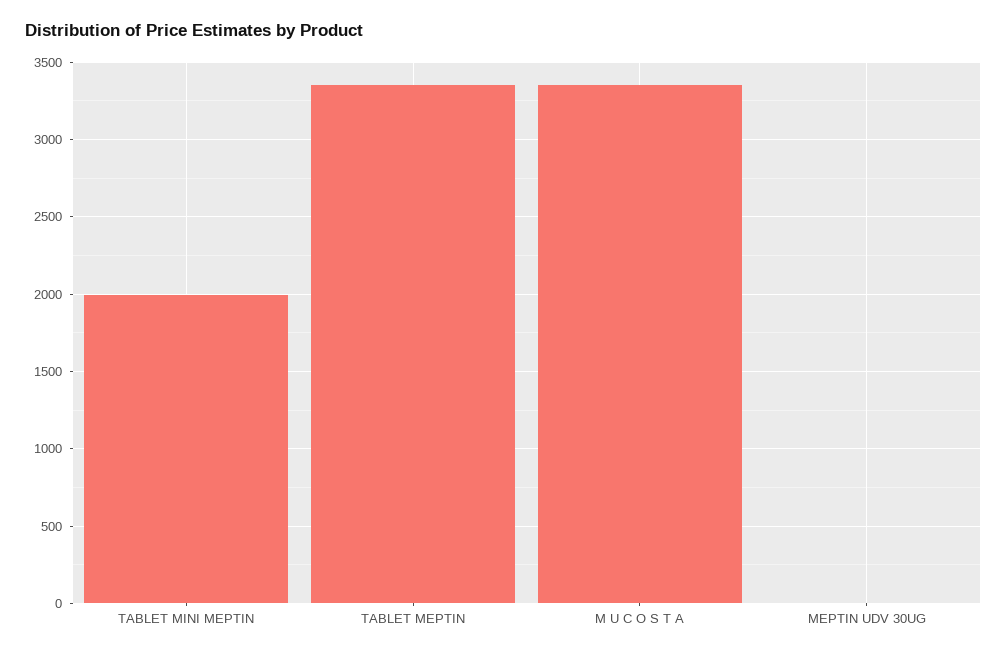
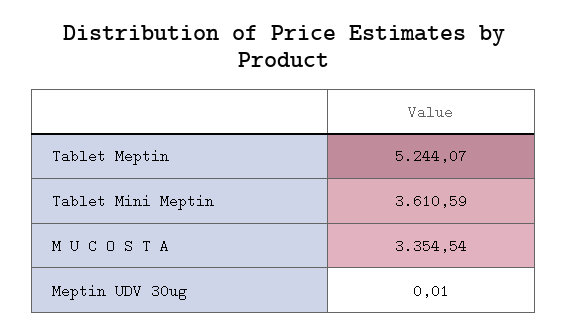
TABLET MINI MEPTIN: 2000 -> 3610.59
TABLET MEPTIN: 3350 -> 5244.07

